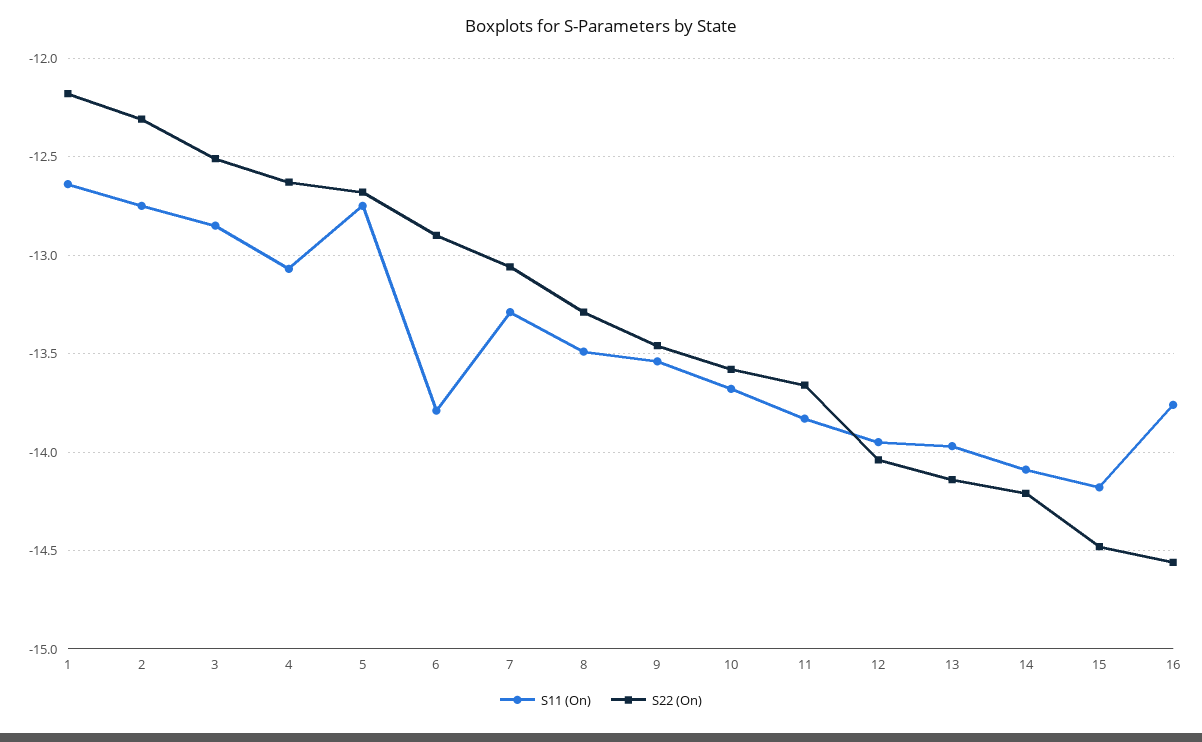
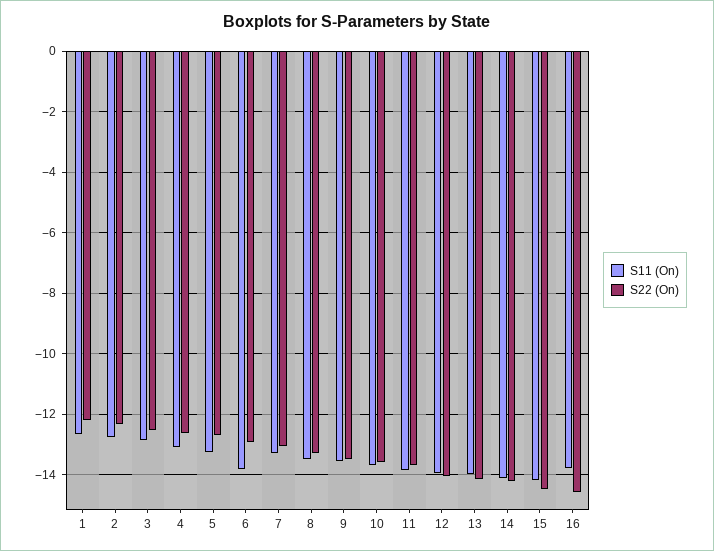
S11 (On), 5: -12.75 -> -13.2

